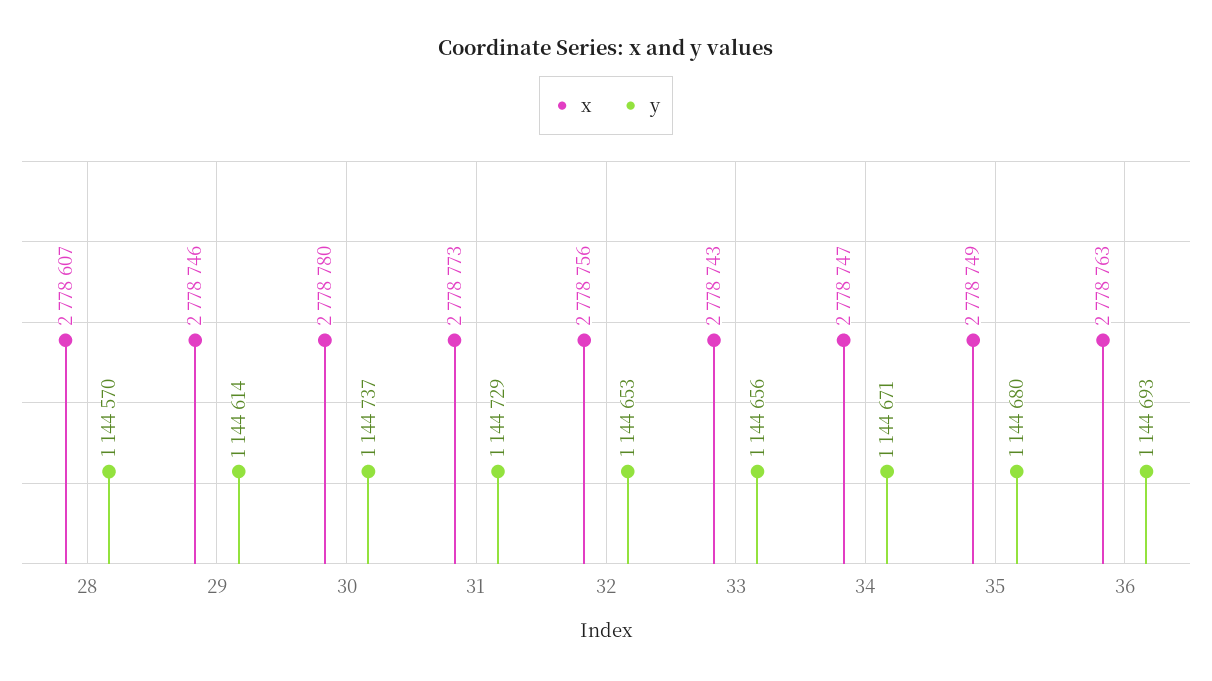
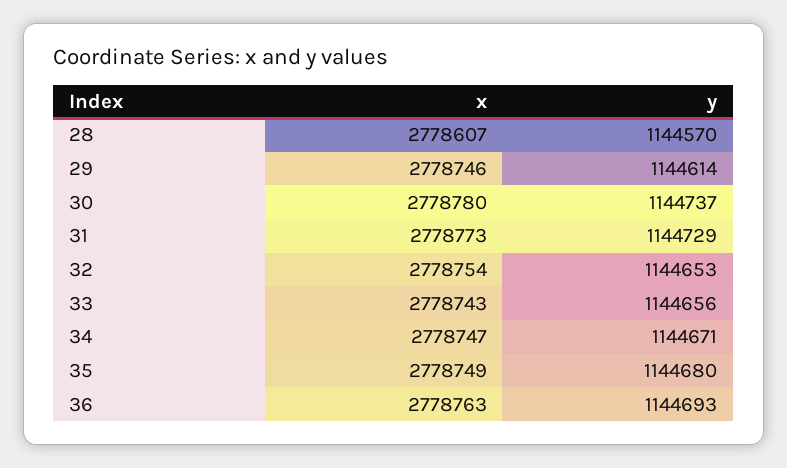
x, 32: 2778756 -> 2778754

